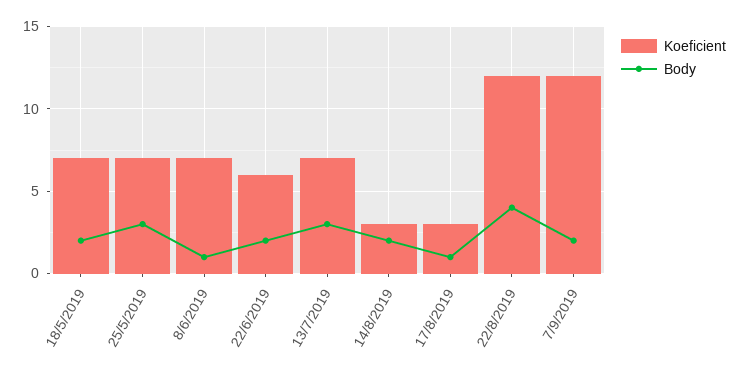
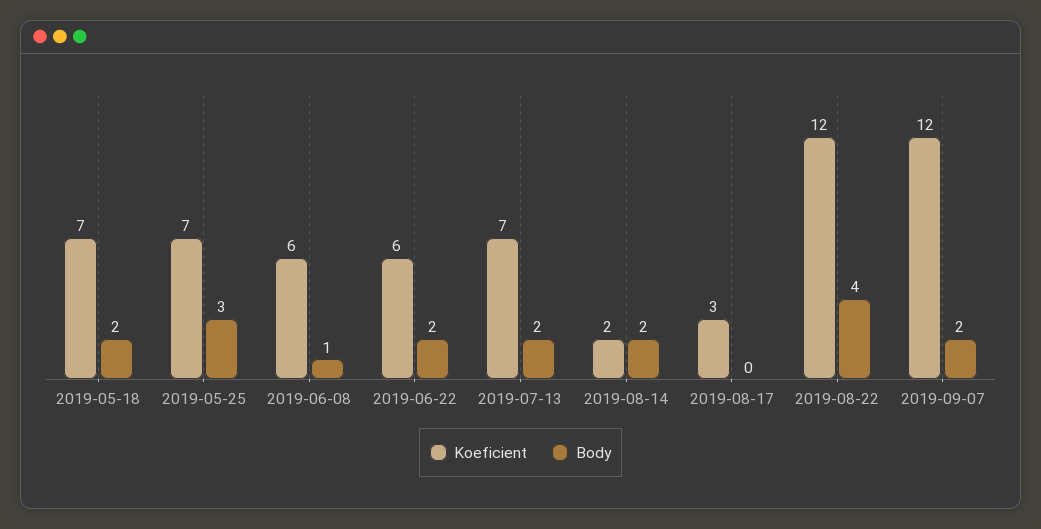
Koeficient, 8/6/2019: 7 -> 6
Body, 13/7/2019: 3 -> 2
Koeficient, 14/8/2019: 3 -> 2
Body, 17/8/2019: 1 -> 0

